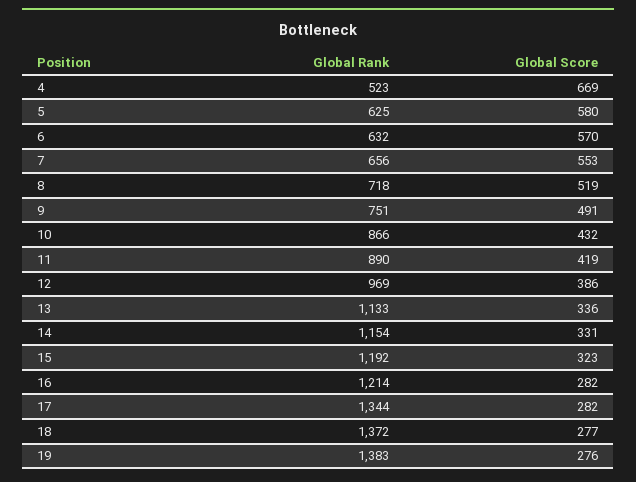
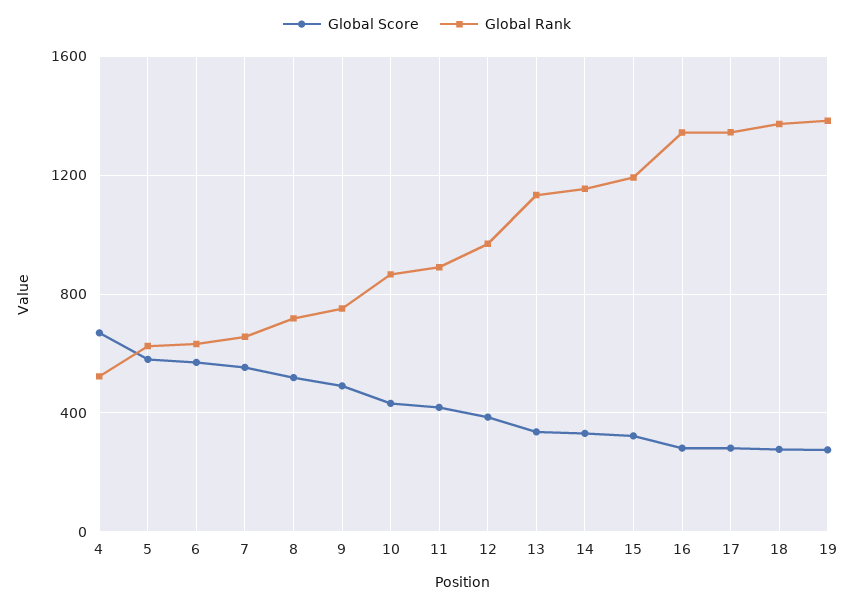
Global Rank, 16: 1214 -> 1350

